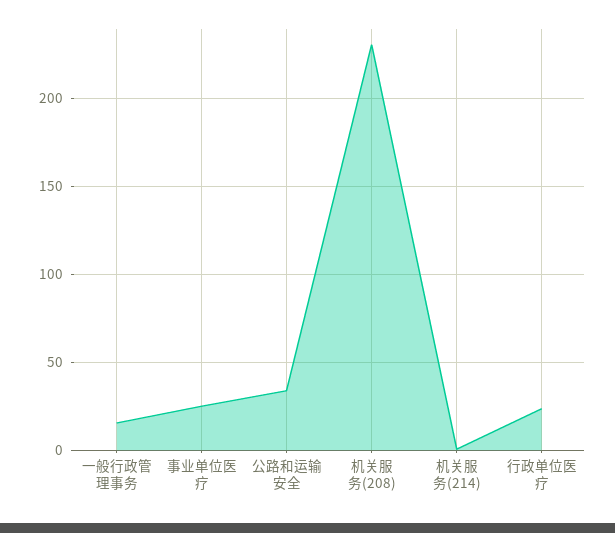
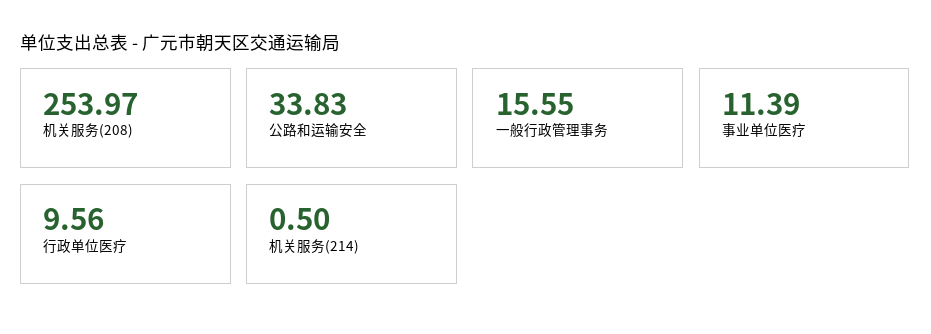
事业单位医疗: 25 -> 11.39
机关服务(208): 230 -> 253.97
行政单位医疗: 25 -> 9.56

